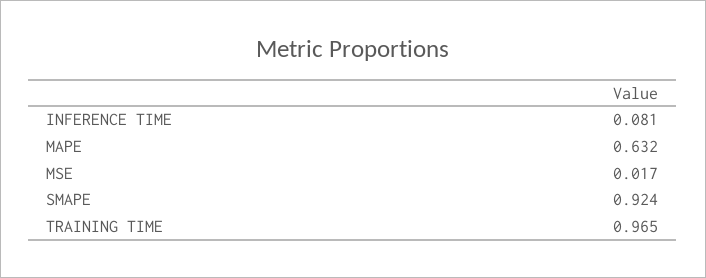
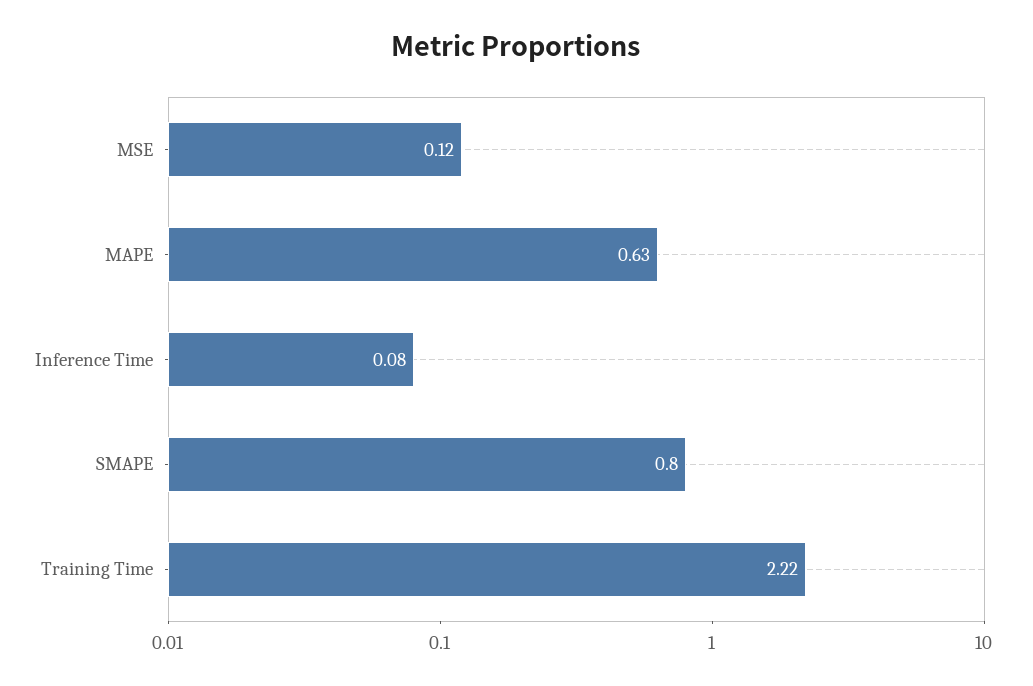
MSE: 0.017 -> 0.12
SMAPE: 0.924 -> 0.8
TRAINING TIME: 0.965 -> 2.22

